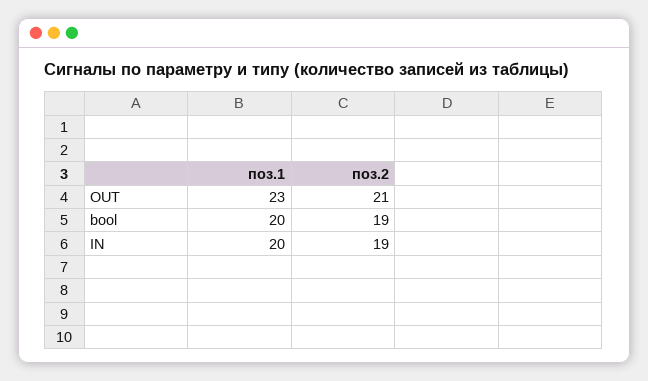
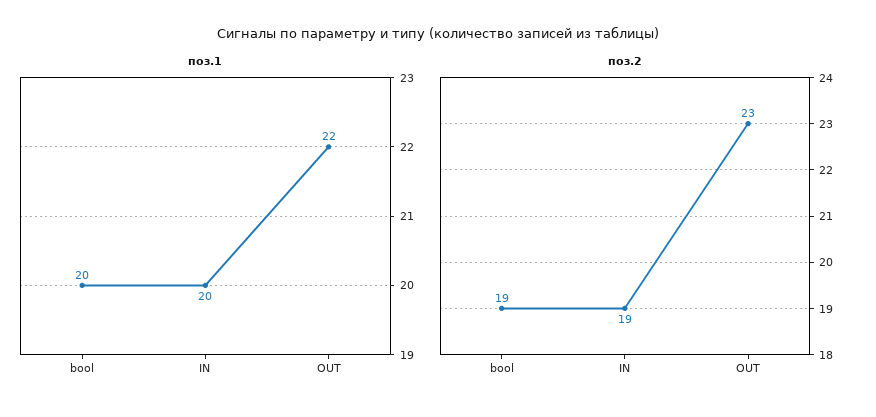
поз.1, OUT: 23 -> 22
поз.2, OUT: 21 -> 23

